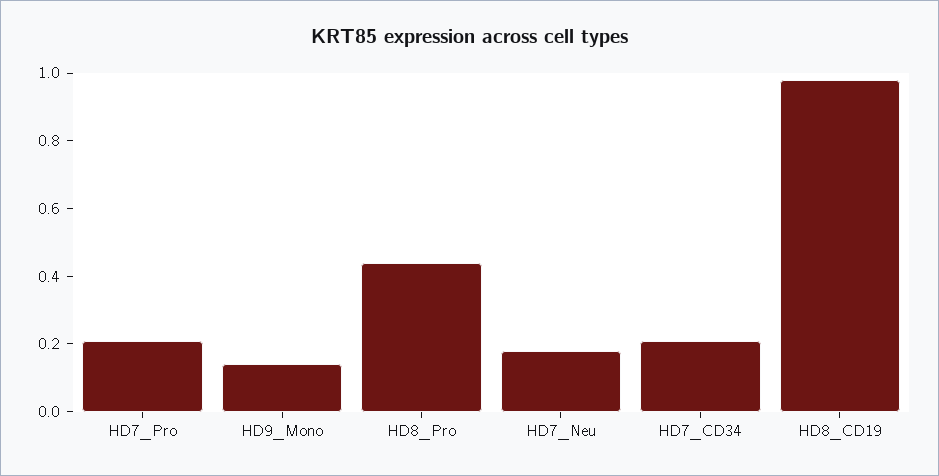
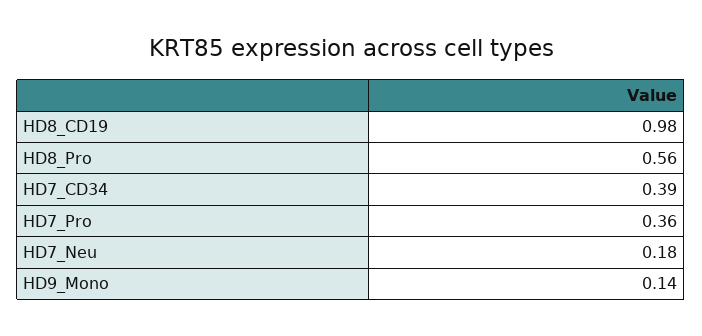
HD7_Pro: 0.2 -> 0.36
HD8_Pro: 0.45 -> 0.56
HD7_CD34: 0.2 -> 0.39

